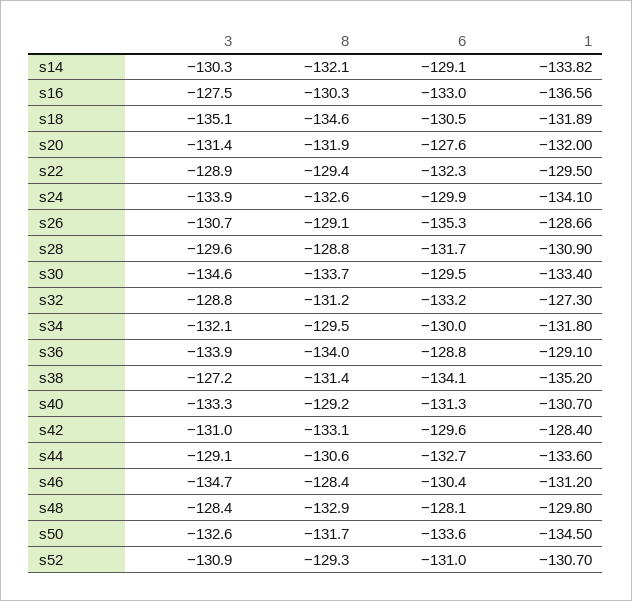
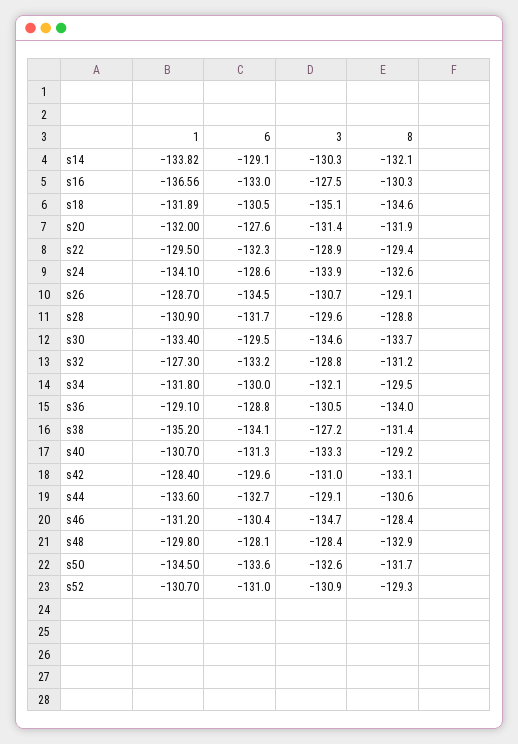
6, s24: -129.9 -> -128.6
6, s26: -135.3 -> -134.5
1, s26: -128.66 -> -128.7
3, s36: -133.9 -> -130.5

